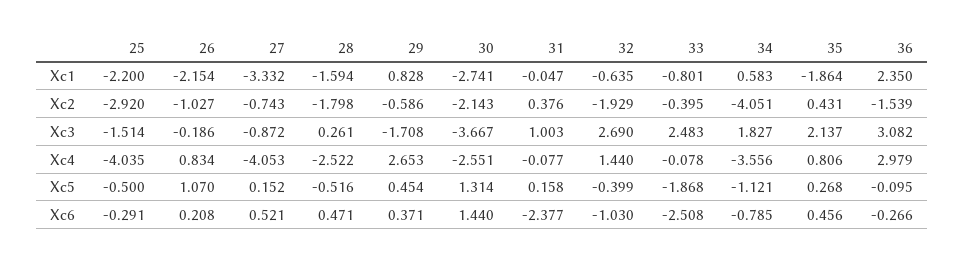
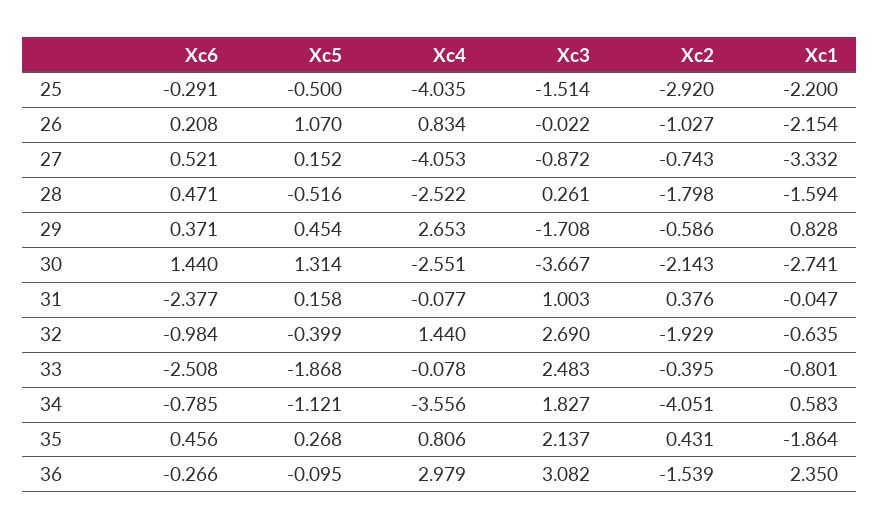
26, Xc3: -0.186 -> -0.022
32, Xc6: -1.03 -> -0.984

